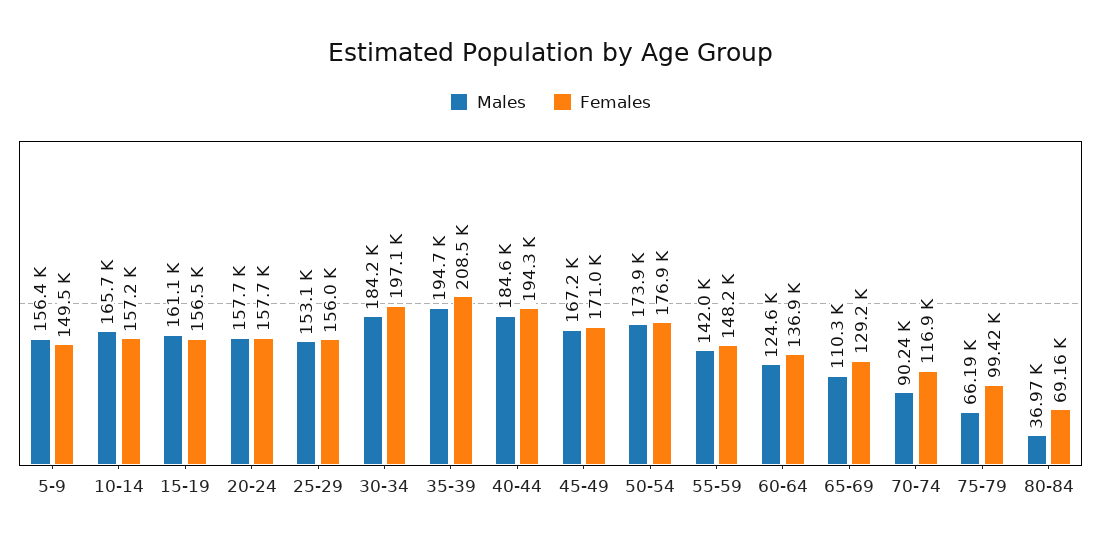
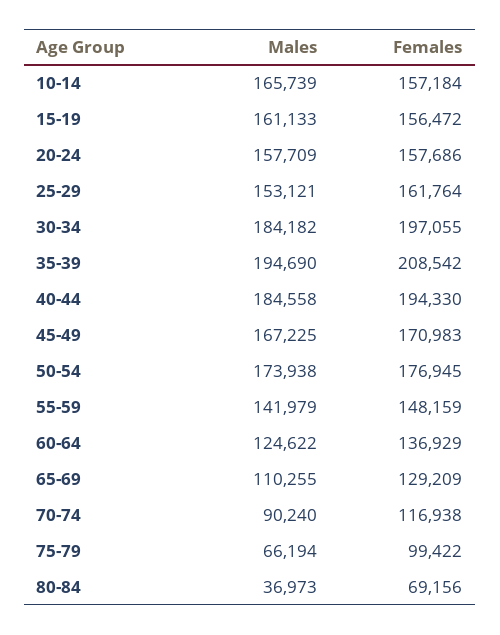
Males, 5-9: 156400 -> none
Females, 5-9: 149500 -> none
Females, 25-29: 156000 -> 161764

